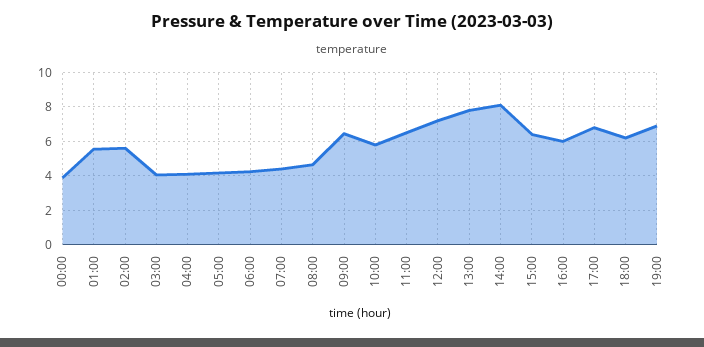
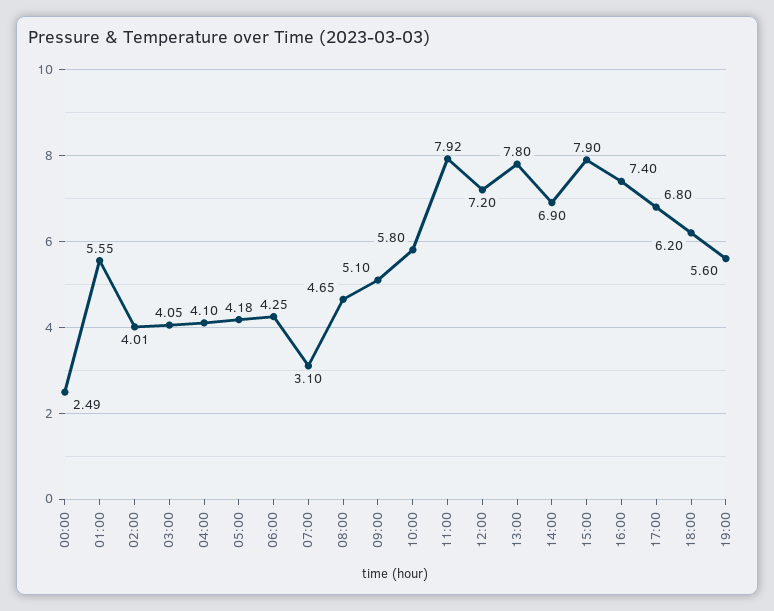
00:00: 4 -> 2.49
02:00: 5.5 -> 4.01
07:00: 4.5 -> 3.1
09:00: 6.5 -> 5.1
11:00: 6.5 -> 7.92
14:00: 8 -> 6.9
15:00: 6.5 -> 7.9
16:00: 6 -> 7.4
19:00: 7 -> 5.6

